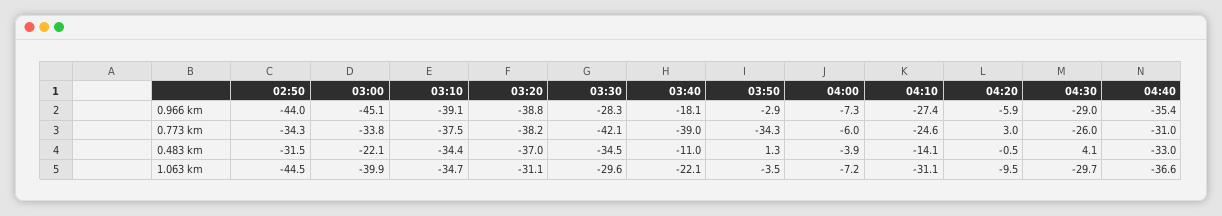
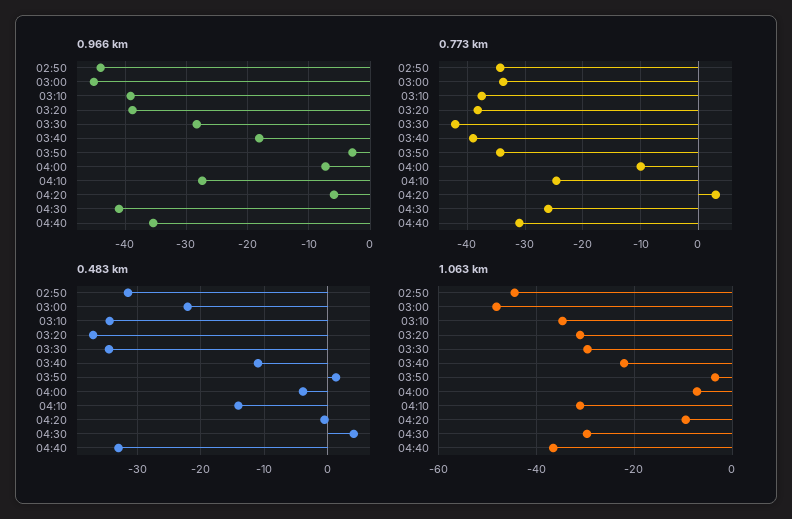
0.966 km, 04:30: -29 -> -41
0.773 km, 04:00: -6 -> -10
1.063 km, 03:00: -39.9 -> -48

